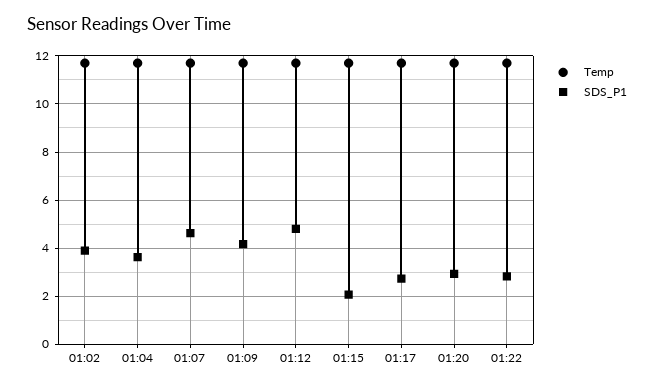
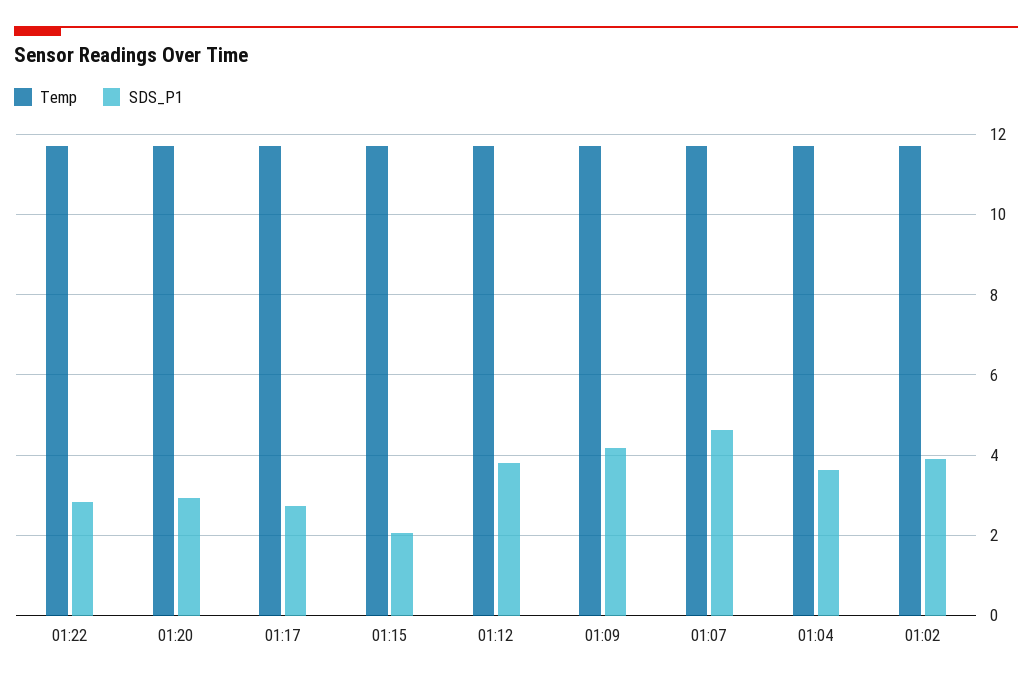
SDS_P1, 01:12: 4.75 -> 3.8

